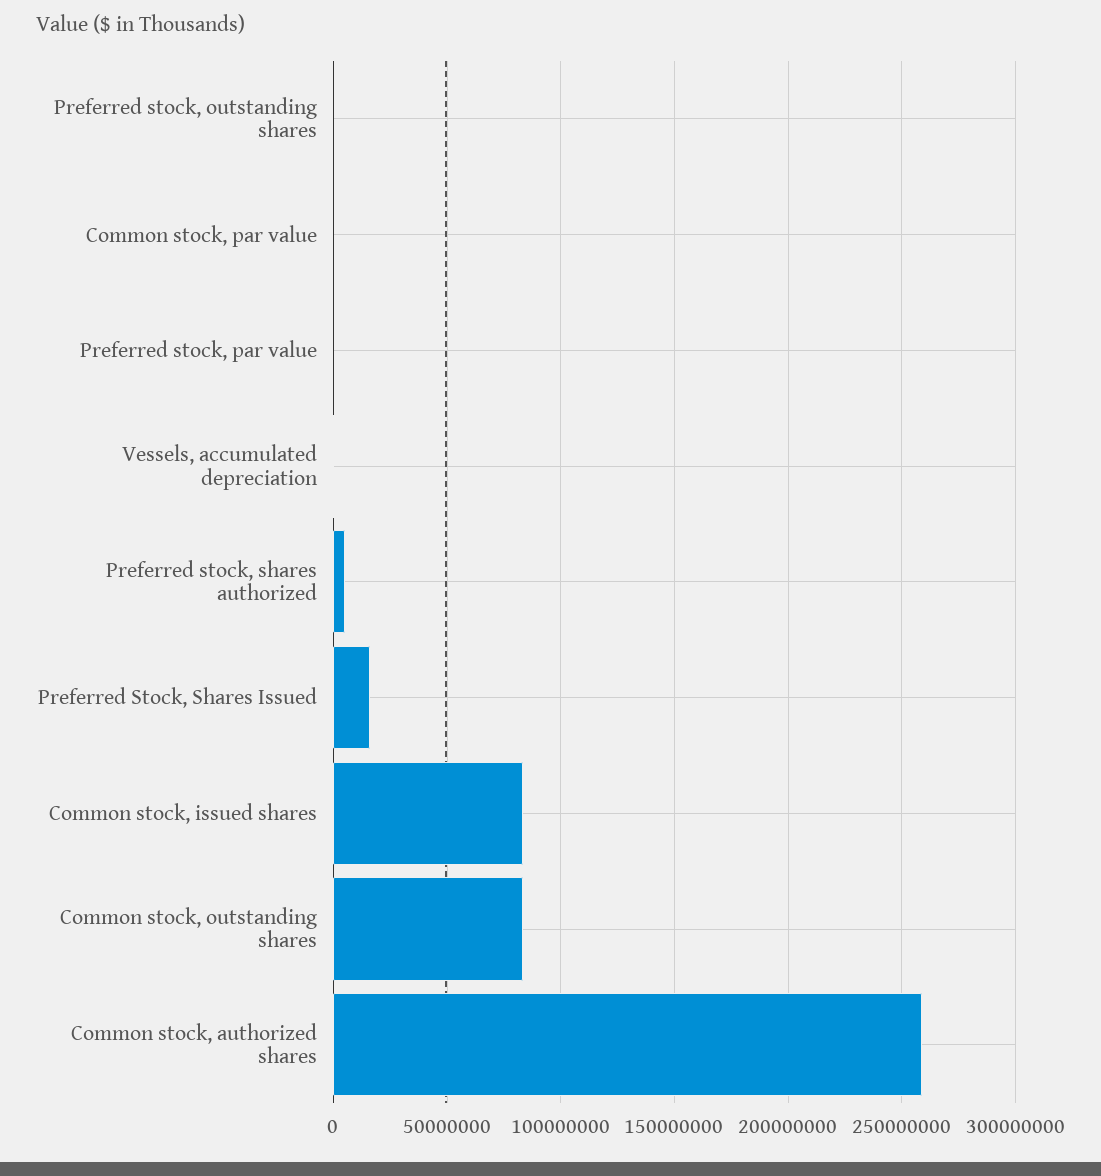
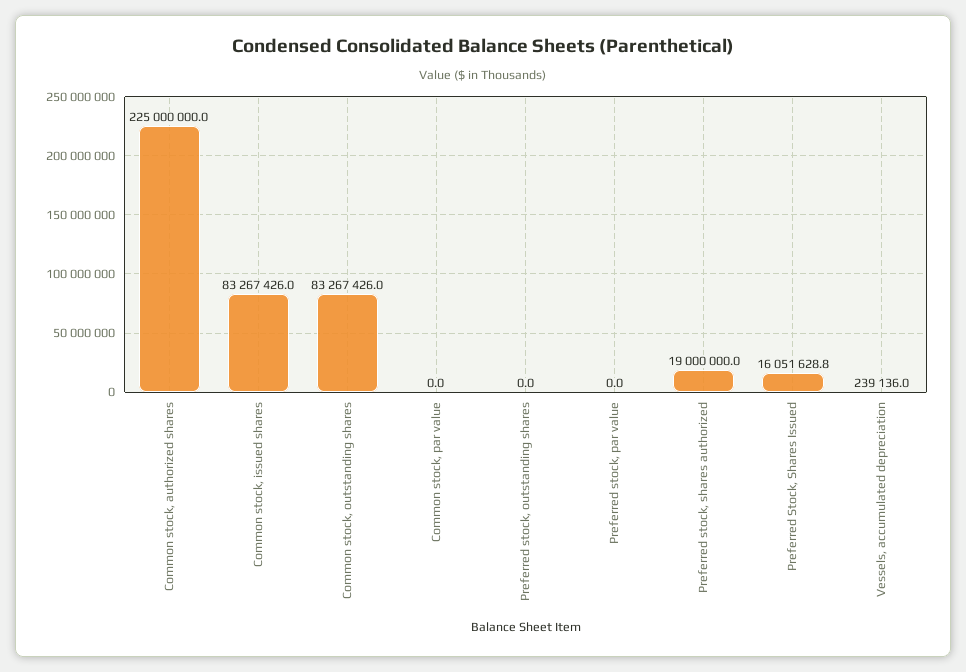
Preferred stock, shares authorized: 5000000 -> 19000000
Common stock, authorized shares: 260000000 -> 225000000

